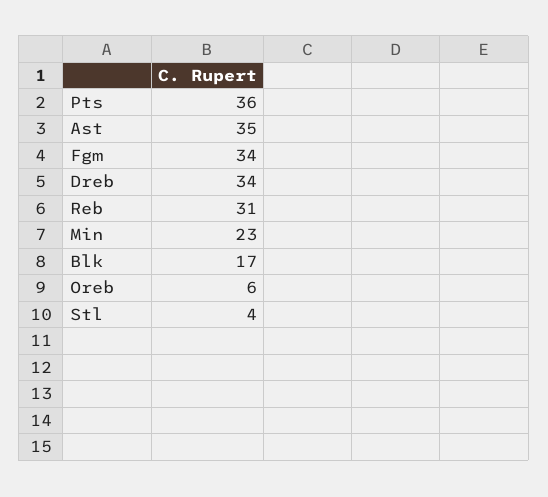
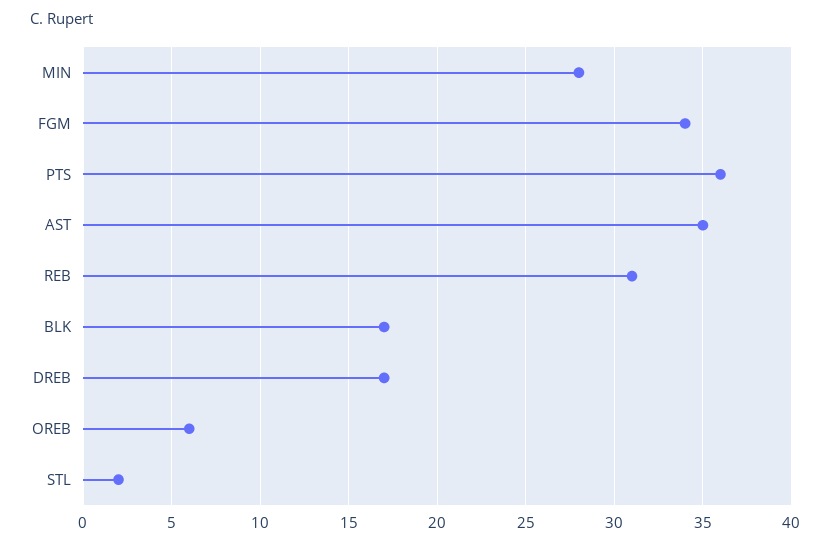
Dreb: 34 -> 17
Min: 23 -> 28
Stl: 4 -> 2

